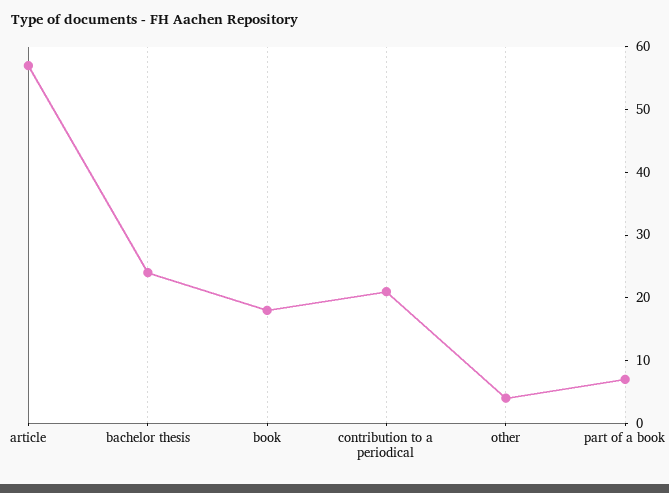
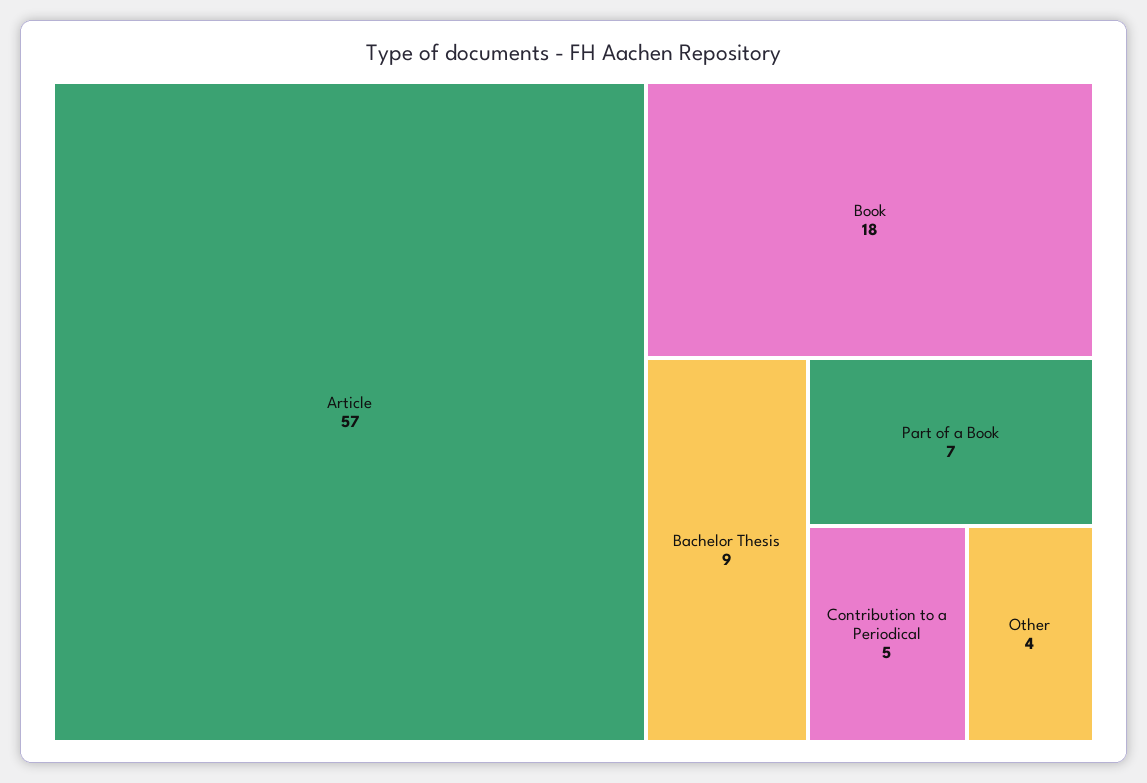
bachelor thesis: 25 -> 9
contribution to a periodical: 20 -> 5

